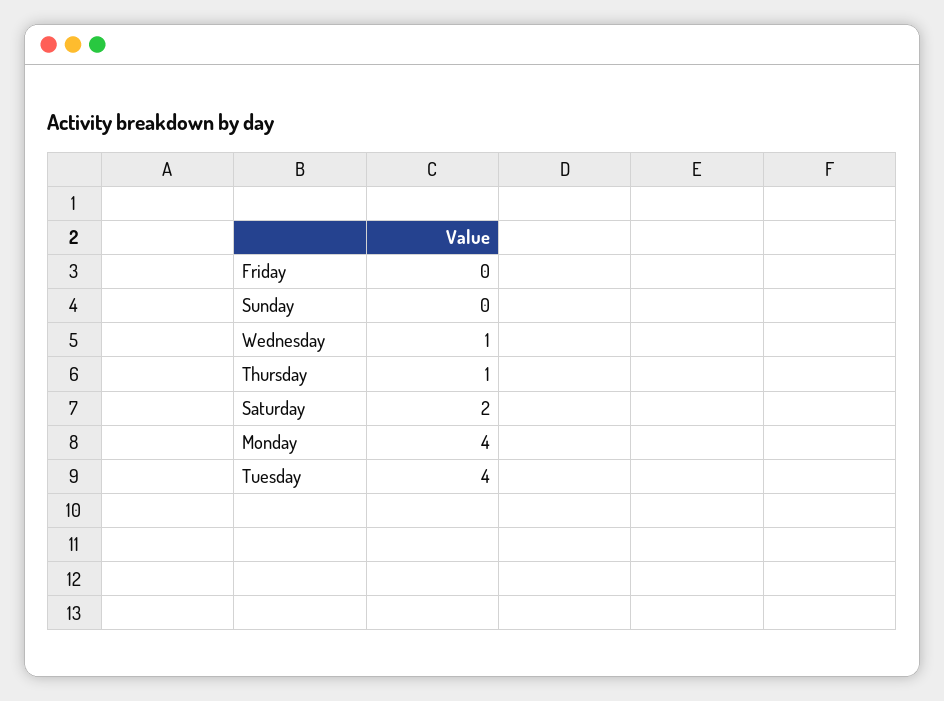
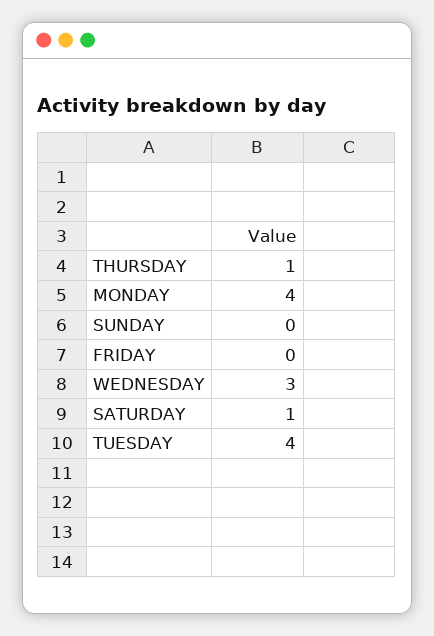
Wednesday: 1 -> 3
Saturday: 2 -> 1

